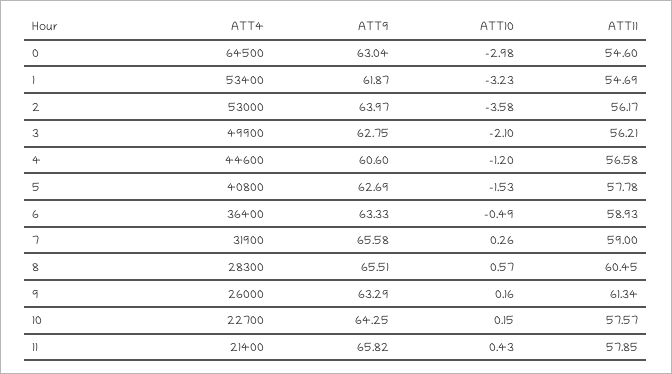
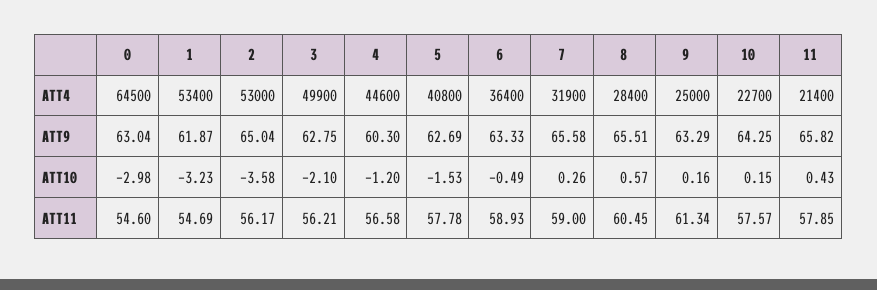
ATT9, 2: 63.97 -> 65.04
ATT9, 4: 60.6 -> 60.3
ATT4, 8: 28300 -> 28400
ATT4, 9: 26000 -> 25000

